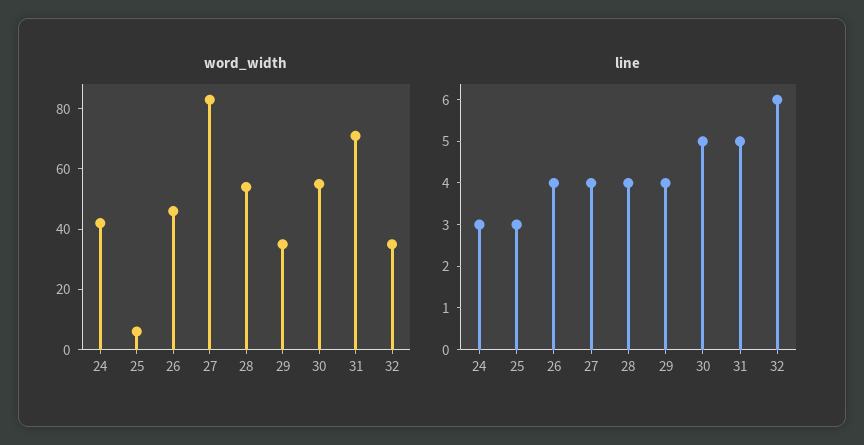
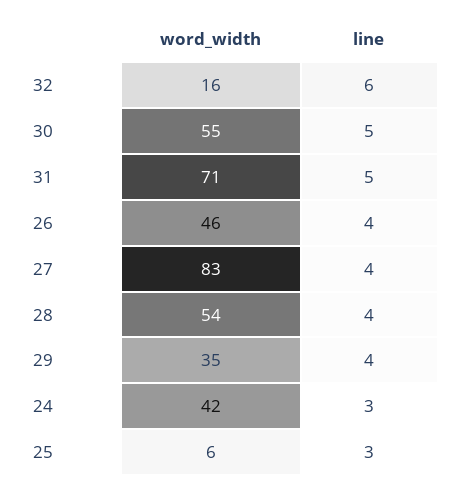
word_width, 32: 35 -> 16

